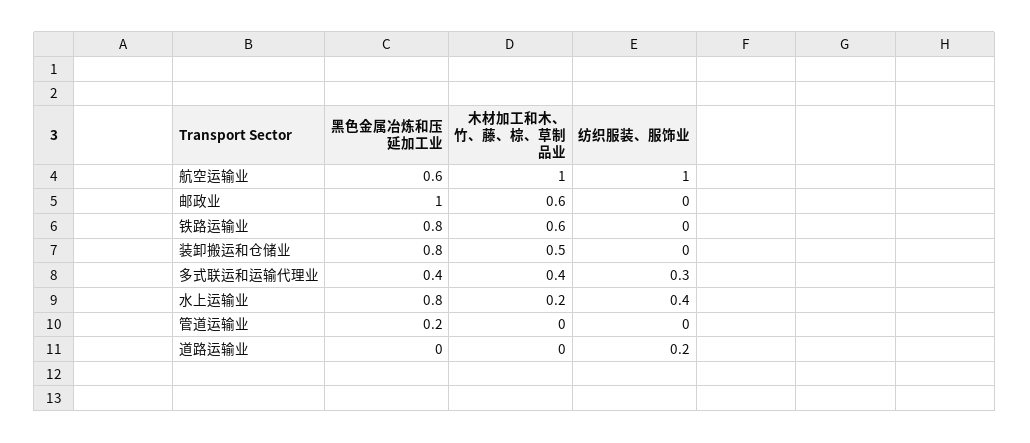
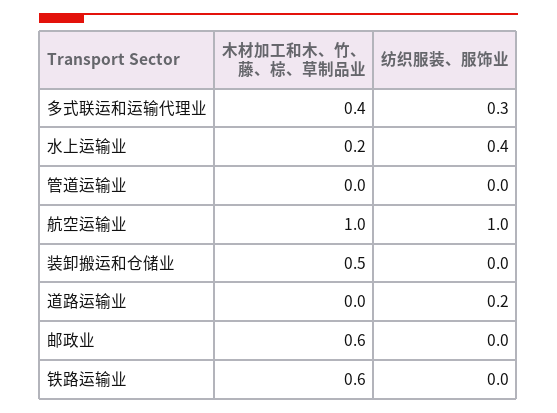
黑色金属冶炼和压延加工业, 航空运输业: 0.6 -> none
黑色金属冶炼和压延加工业, 邮政业: 1 -> none
黑色金属冶炼和压延加工业, 铁路运输业: 0.8 -> none
黑色金属冶炼和压延加工业, 装卸搬运和仓储业: 0.8 -> none
黑色金属冶炼和压延加工业, 多式联运和运输代理业: 0.4 -> none
黑色金属冶炼和压延加工业, 水上运输业: 0.8 -> none
黑色金属冶炼和压延加工业, 管道运输业: 0.2 -> none
黑色金属冶炼和压延加工业, 道路运输业: 0 -> none

